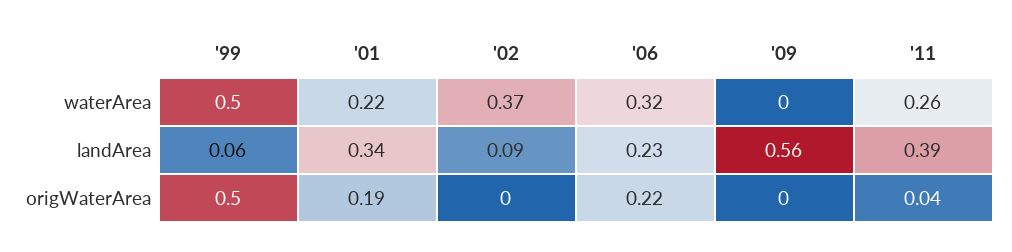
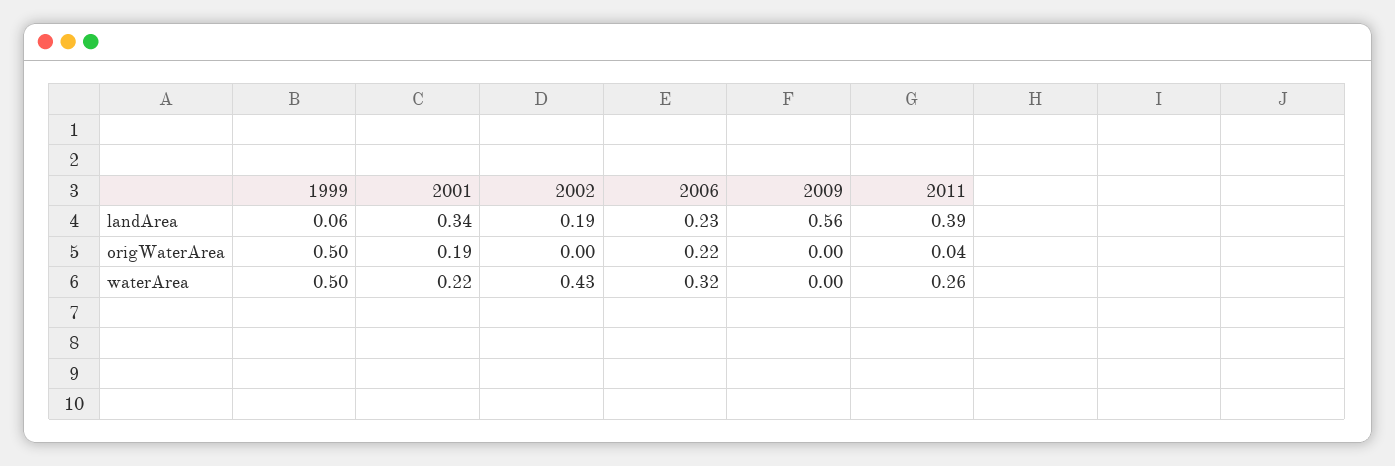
'02, waterArea: 0.37 -> 0.43
'02, landArea: 0.09 -> 0.19

